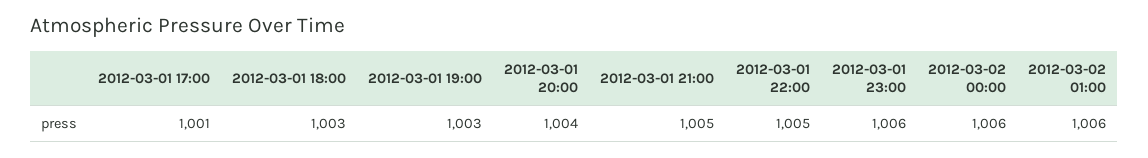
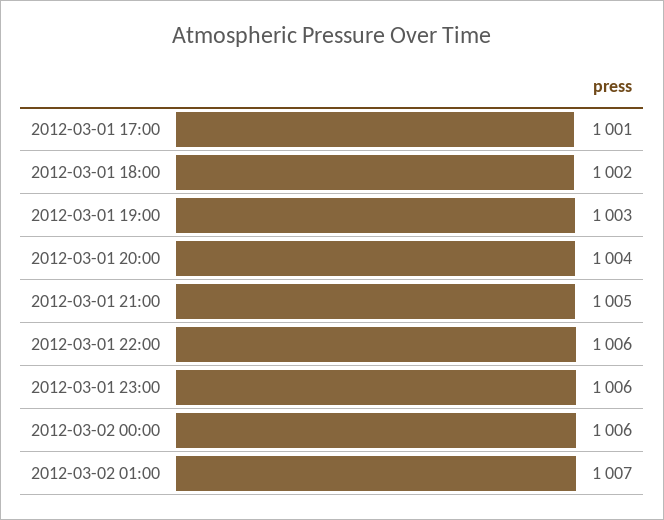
2012-03-01 18:00: 1003 -> 1002
2012-03-01 22:00: 1005 -> 1006
2012-03-02 01:00: 1006 -> 1007

